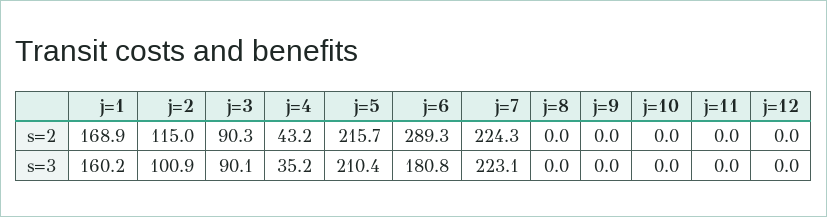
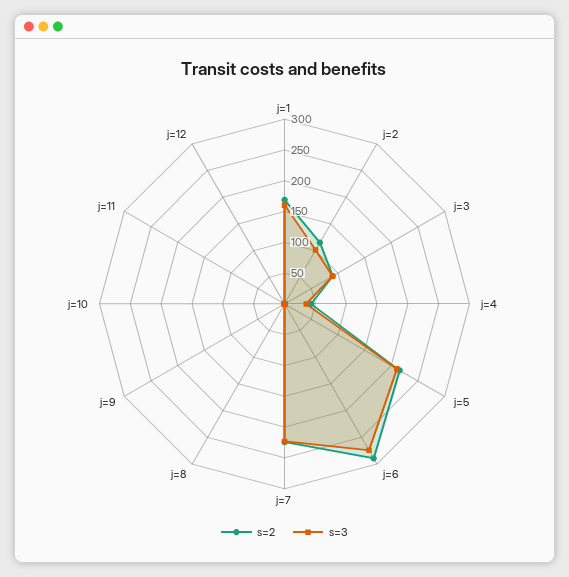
s=3, j=6: 180.8 -> 275

